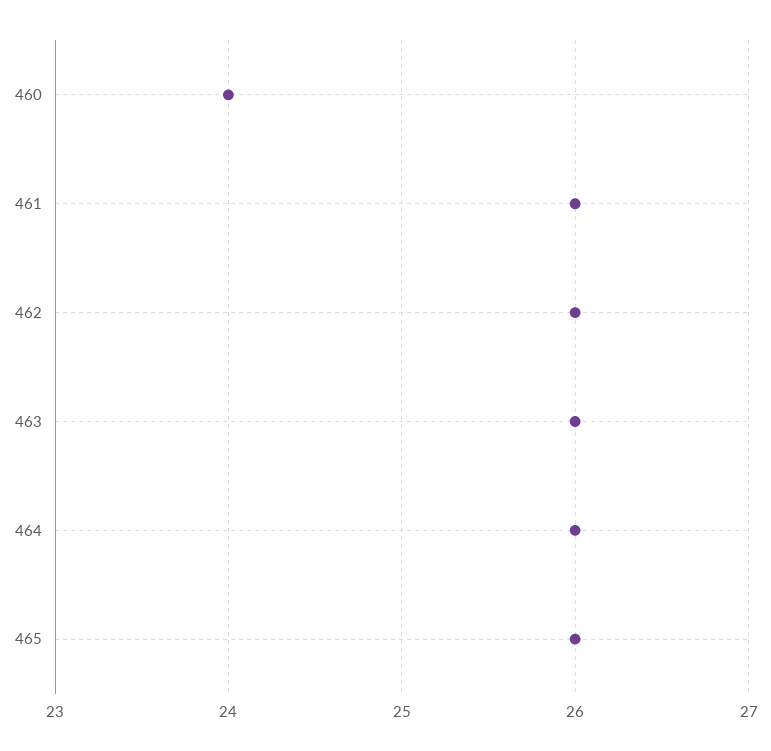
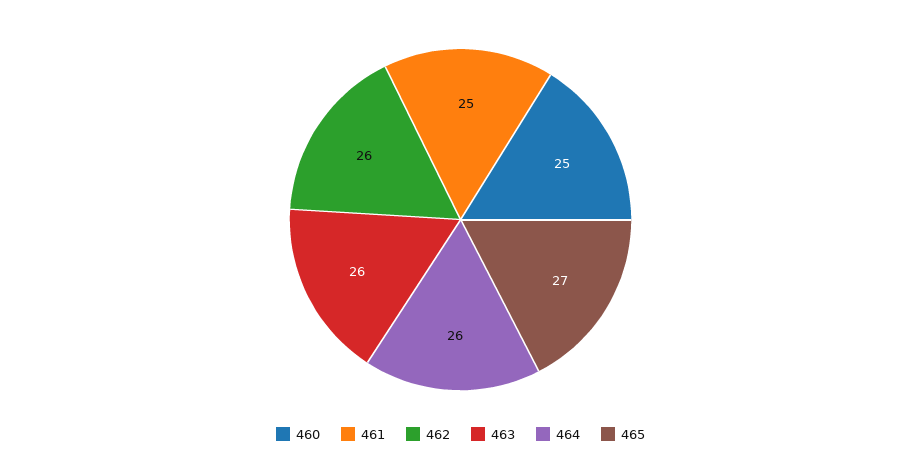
460: 24 -> 25
461: 26 -> 25
465: 26 -> 27

